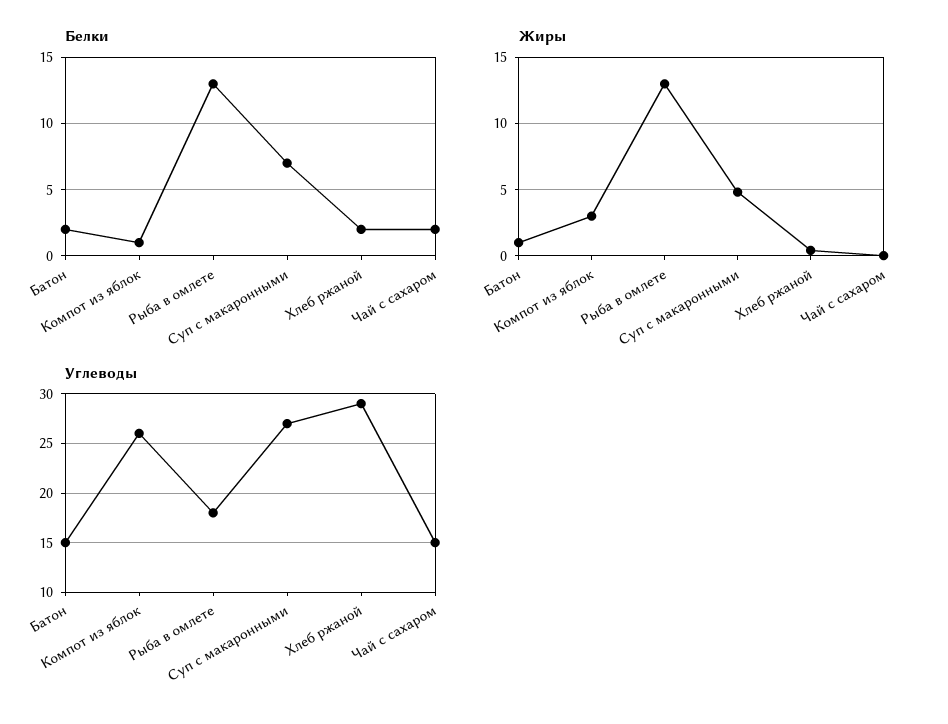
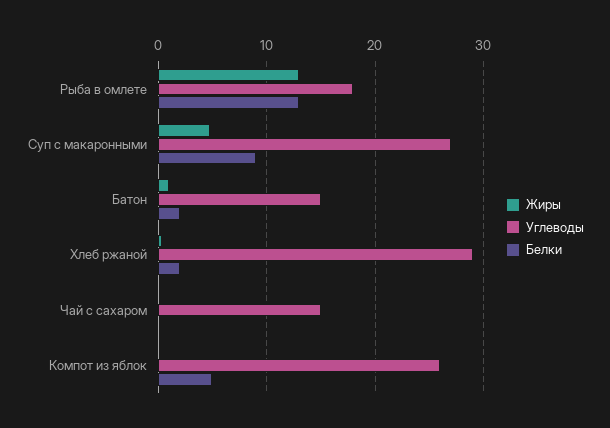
Белки, Компот из яблок: 1 -> 5
Белки, Суп с макаронными: 7 -> 9
Белки, Чай с сахаром: 2 -> 0
Жиры, Компот из яблок: 3 -> 0

